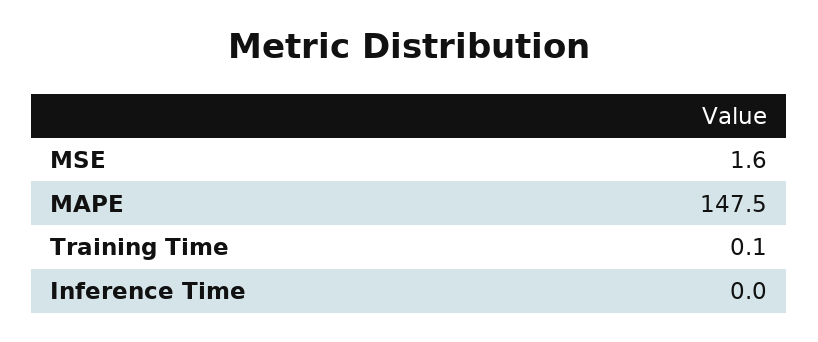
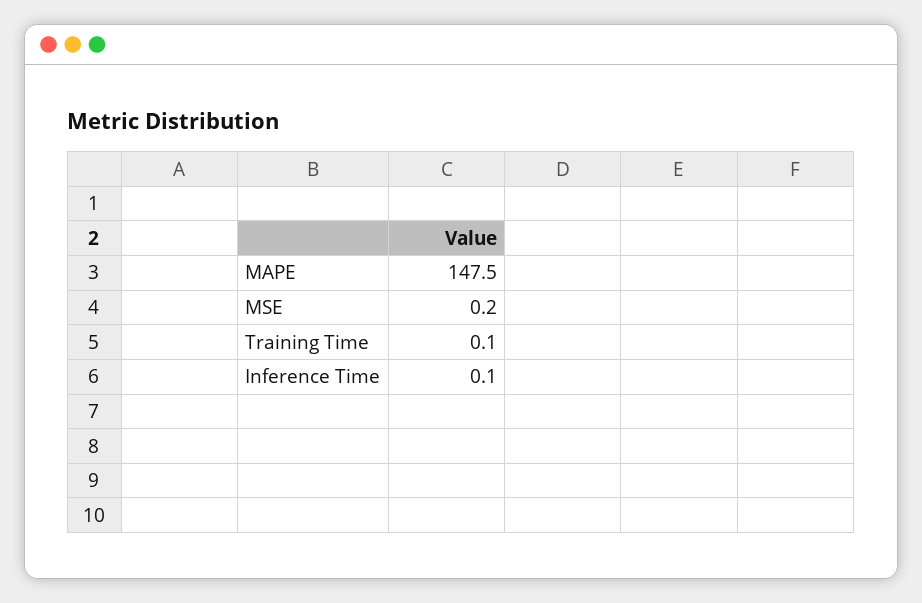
MSE: 1.6 -> 0.2
Inference Time: 0 -> 0.1

